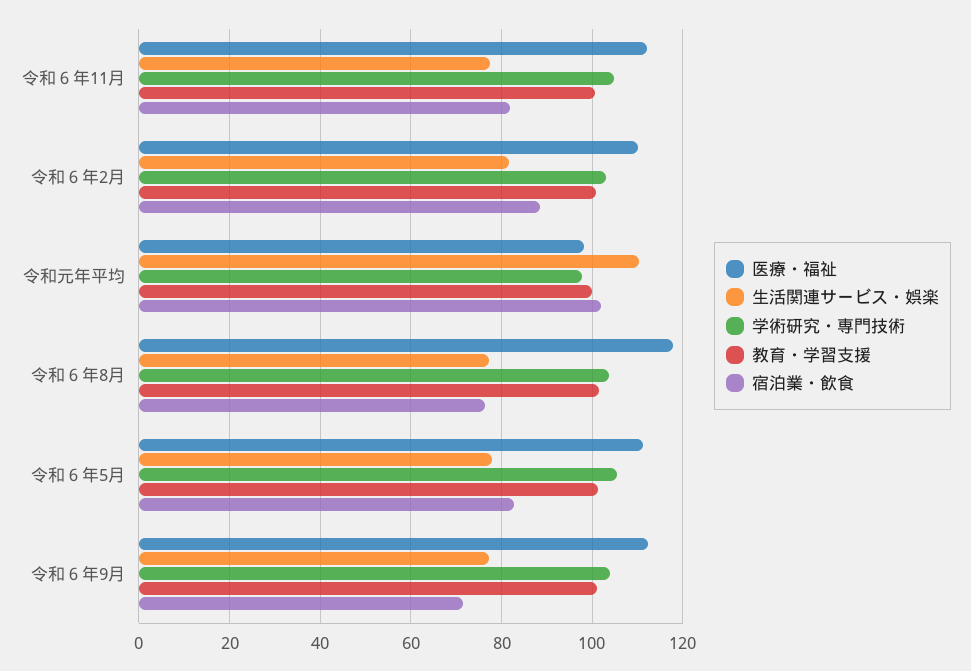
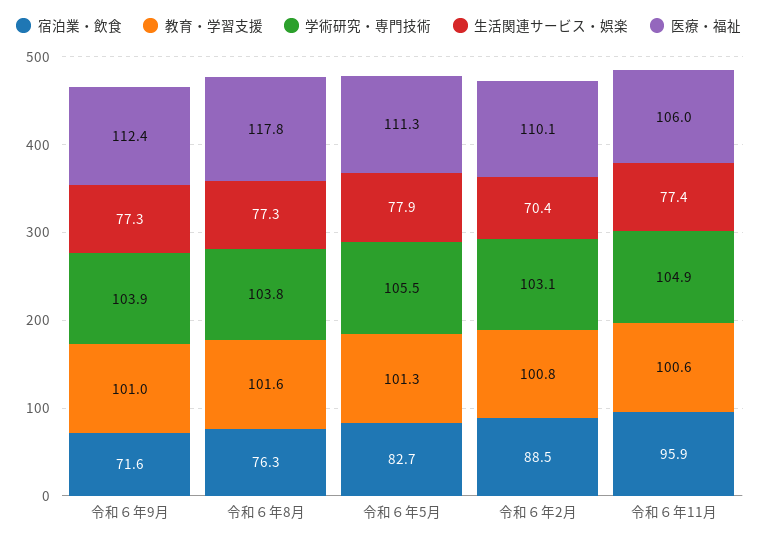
医療・福祉, 令和６年11月: 112 -> 106
宿泊業・飲食, 令和６年11月: 82 -> 95.9
生活関連サービス・娯楽, 令和６年2月: 82 -> 70.4
医療・福祉, 令和元年平均: 98 -> none
生活関連サービス・娯楽, 令和元年平均: 110 -> none
学術研究・専門技術, 令和元年平均: 98 -> none
教育・学習支援, 令和元年平均: 100 -> none
宿泊業・飲食, 令和元年平均: 102 -> none

